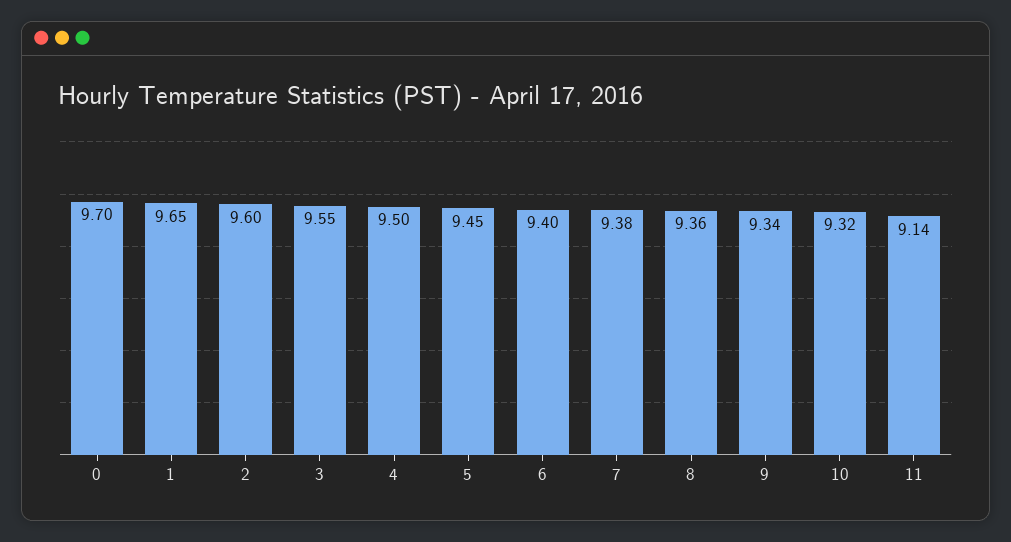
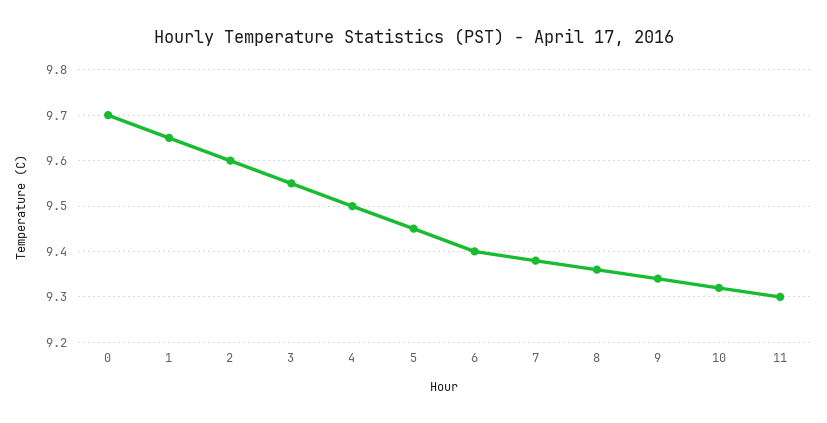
11: 9.14 -> 9.3

